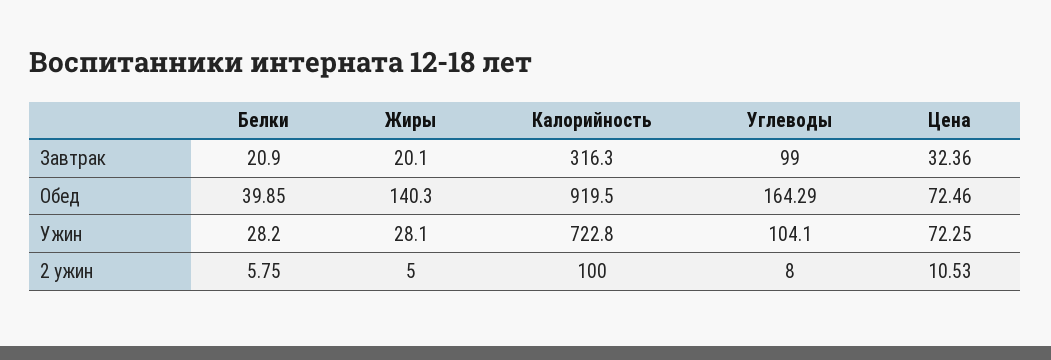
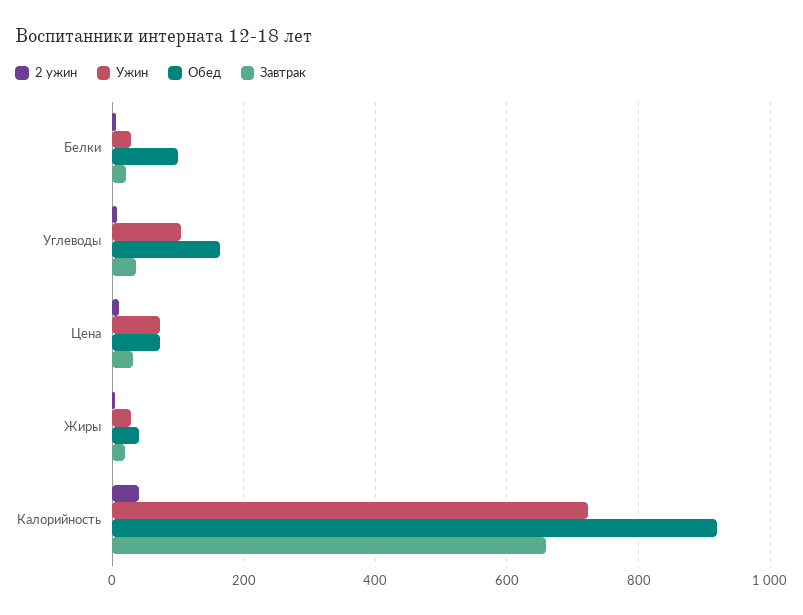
Завтрак, Калорийность: 316.3 -> 660
Завтрак, Углеводы: 99 -> 40
Обед, Белки: 39.85 -> 100
Обед, Жиры: 140.3 -> 40
2 ужин, Калорийность: 100 -> 40

